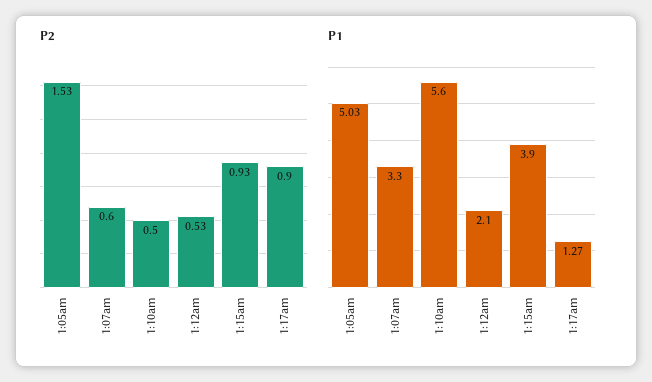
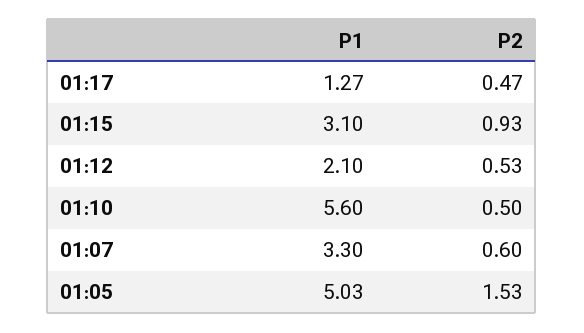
P2, 1:17am: 0.9 -> 0.47
P1, 1:15am: 3.9 -> 3.1

